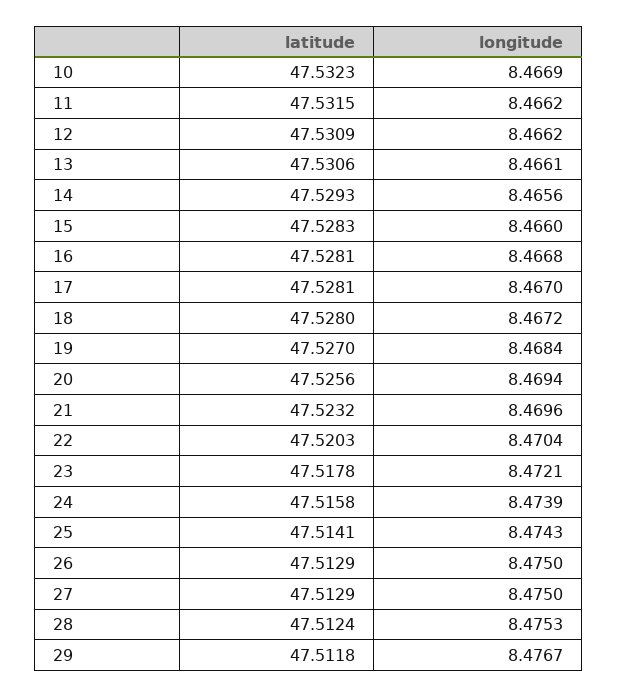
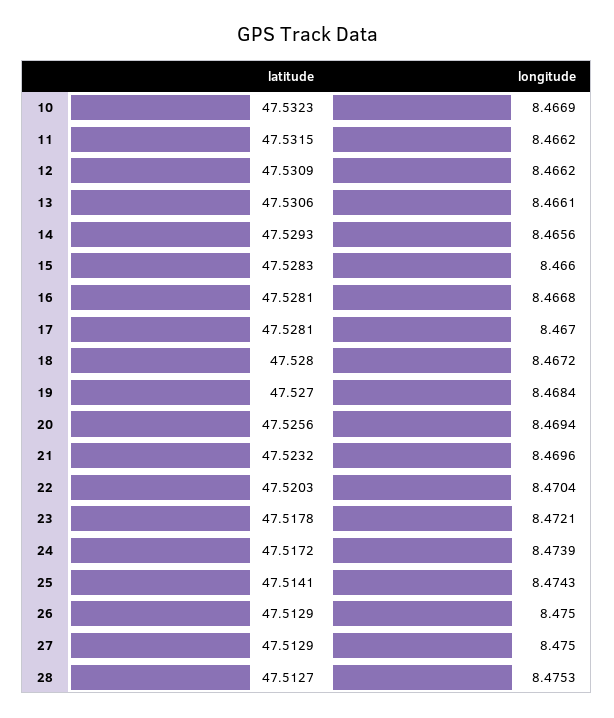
latitude, 24: 47.5158 -> 47.5172
latitude, 28: 47.5124 -> 47.5127
latitude, 29: 47.5118 -> none
longitude, 29: 8.4767 -> none

